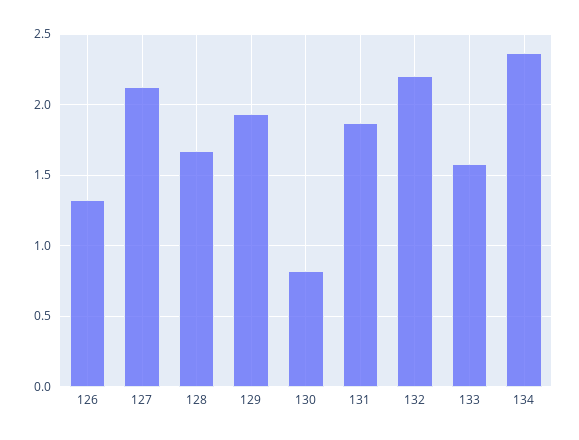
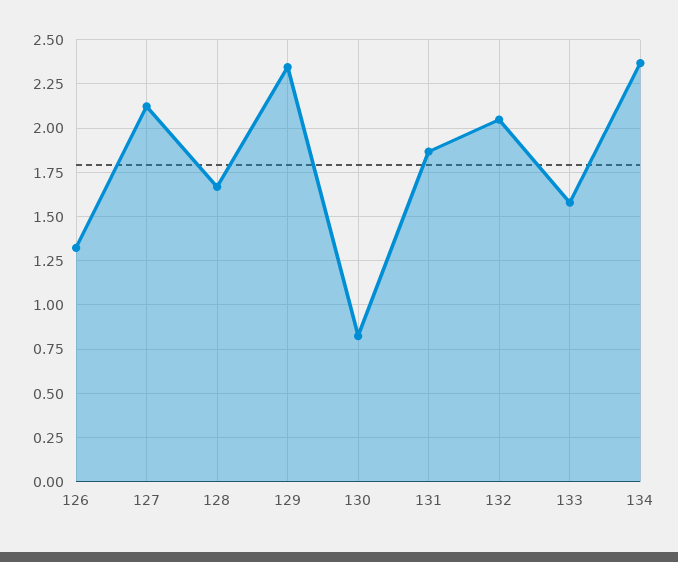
129: 1.95 -> 2.35
132: 2.2 -> 2.05

